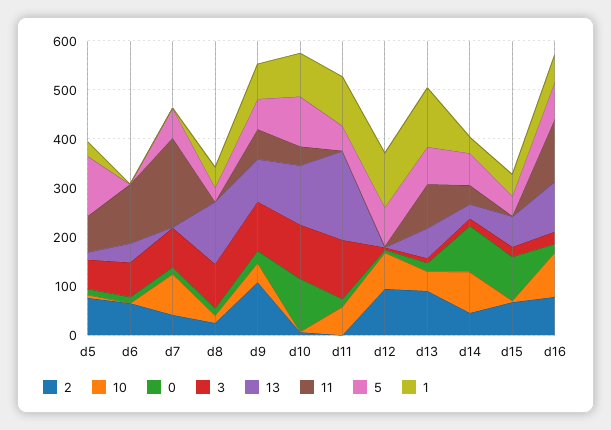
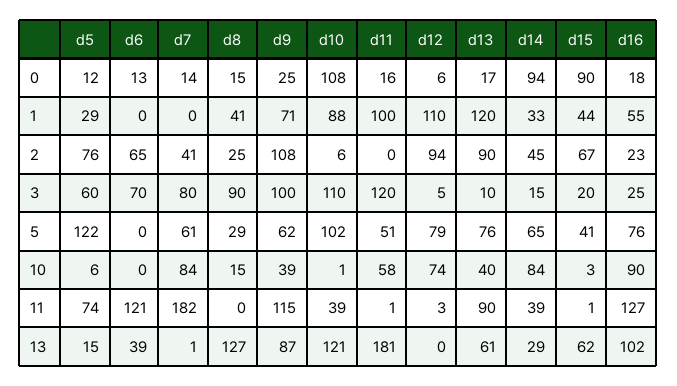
11, d9: 60 -> 115
2, d16: 80 -> 23

